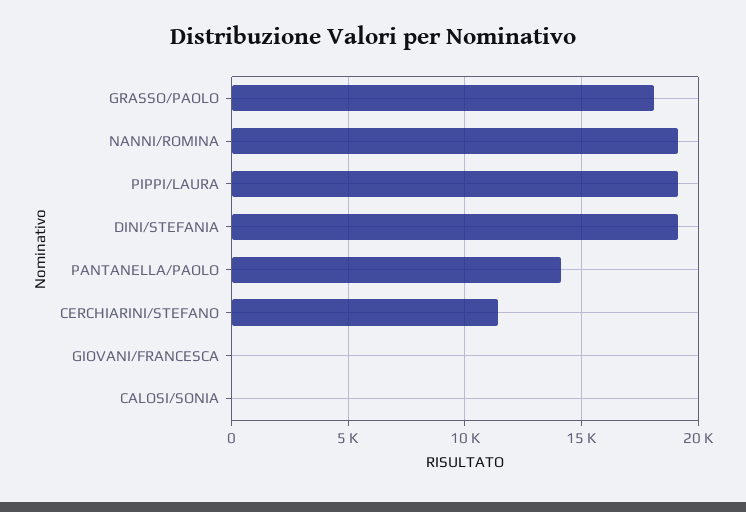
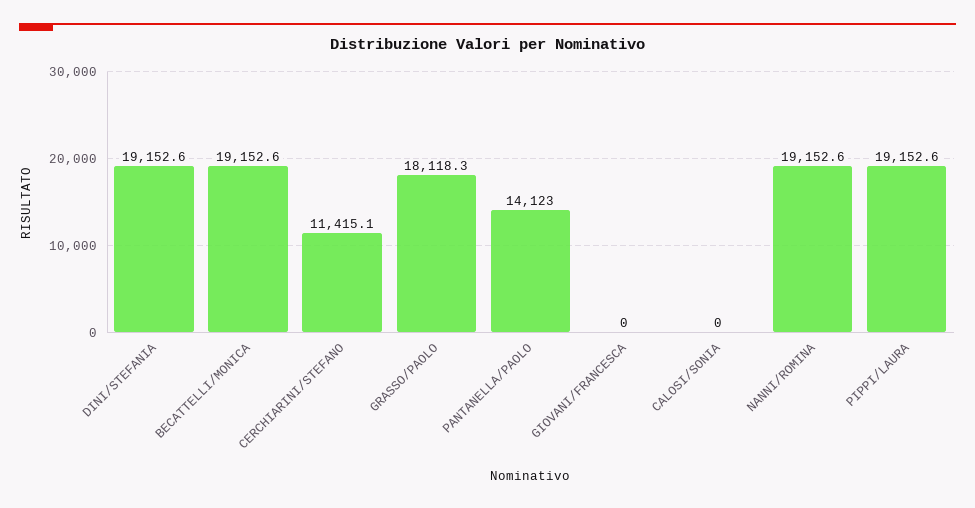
BECATTELLI/MONICA: none -> 19152.6

